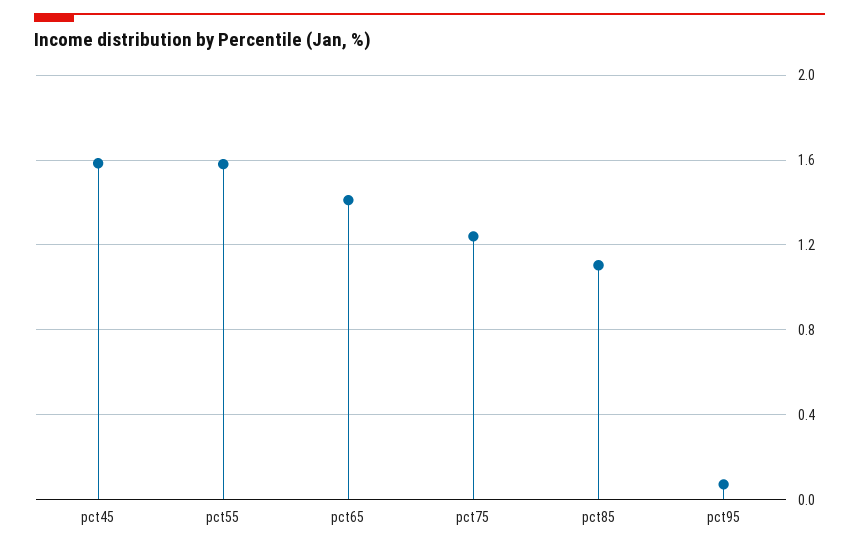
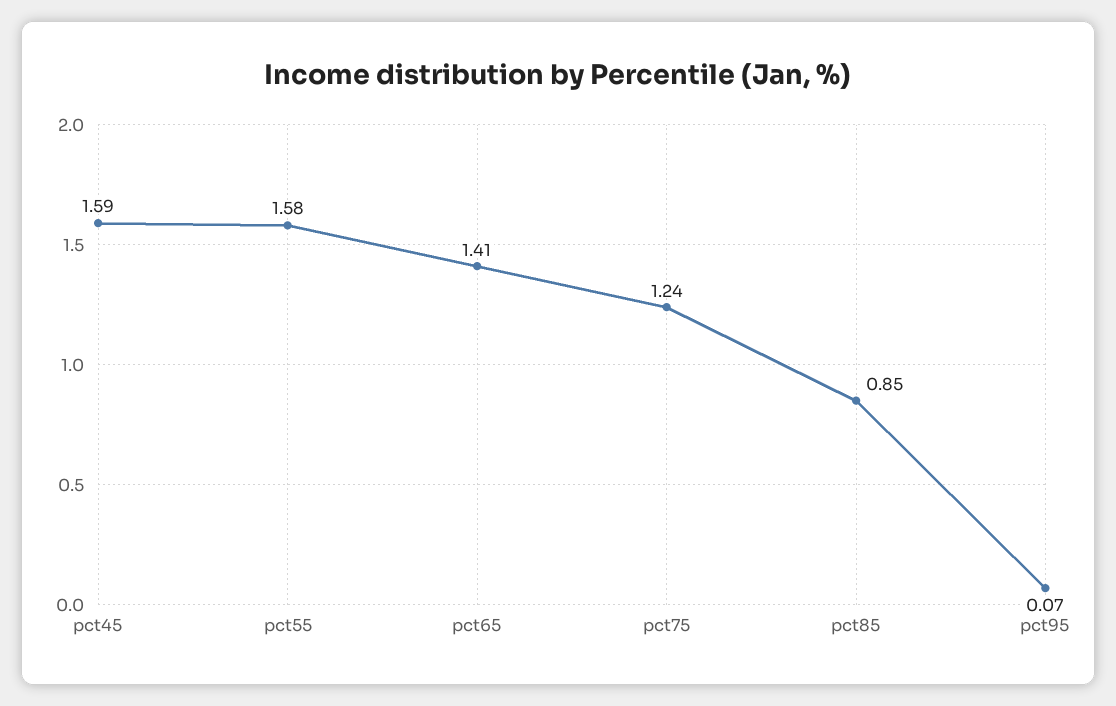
pct85: 1.1 -> 0.85

